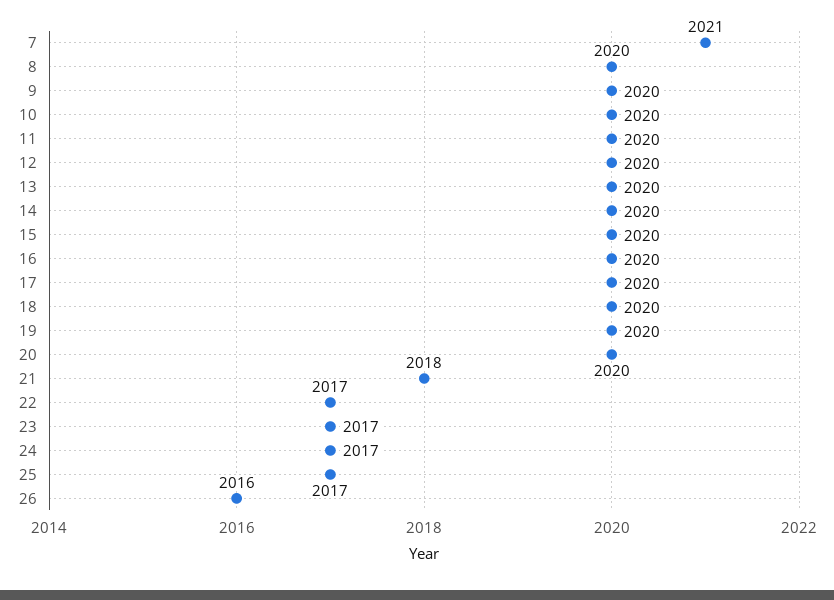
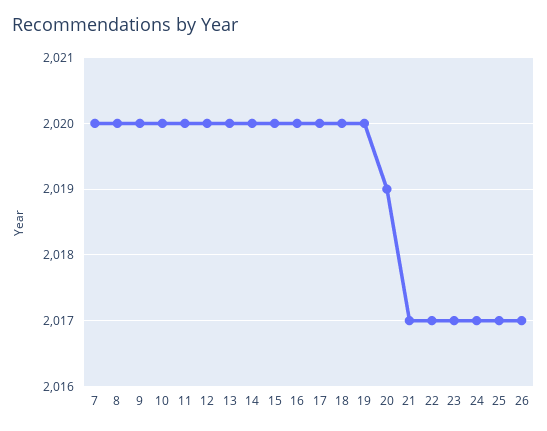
7: 2021 -> 2020
20: 2020 -> 2019
21: 2018 -> 2017
26: 2016 -> 2017

